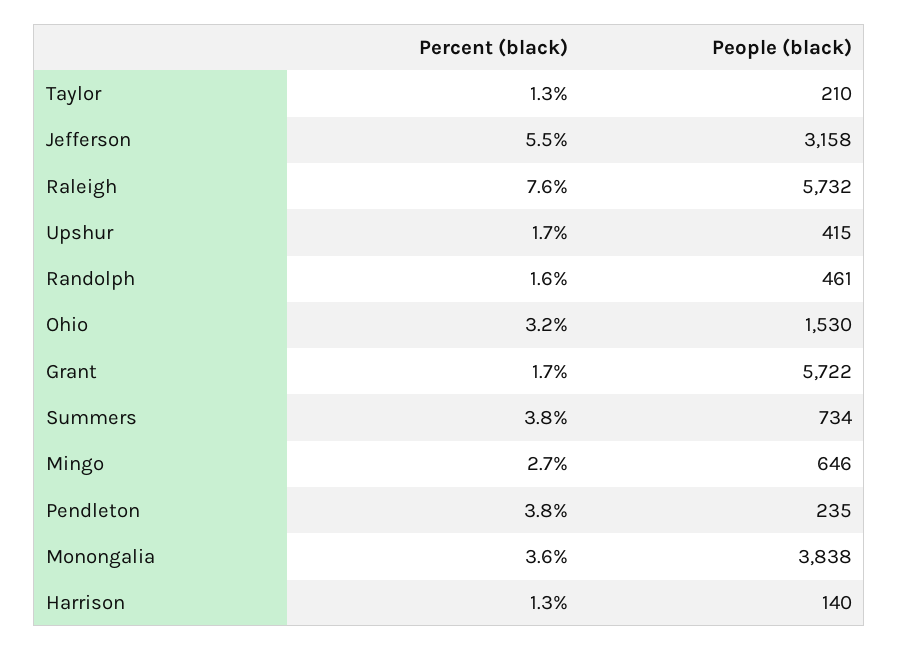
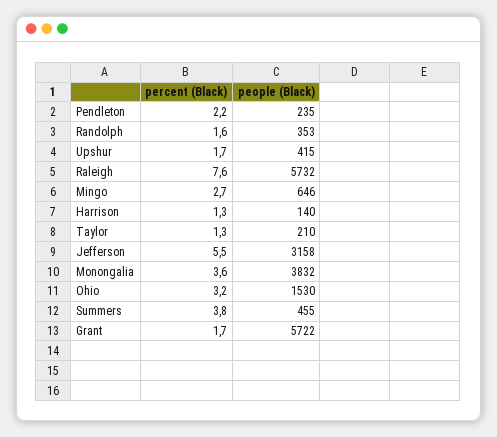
People (black), Randolph: 461 -> 353
People (black), Summers: 734 -> 455
Percent (black), Pendleton: 3.8 -> 2.2
People (black), Monongalia: 3838 -> 3832

